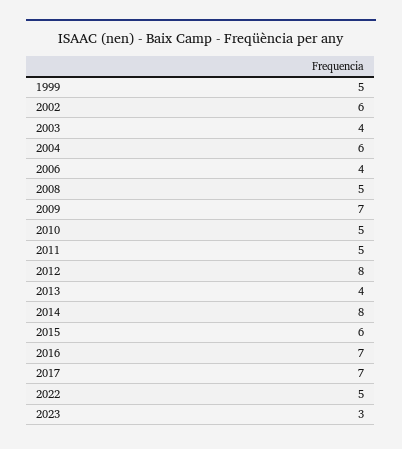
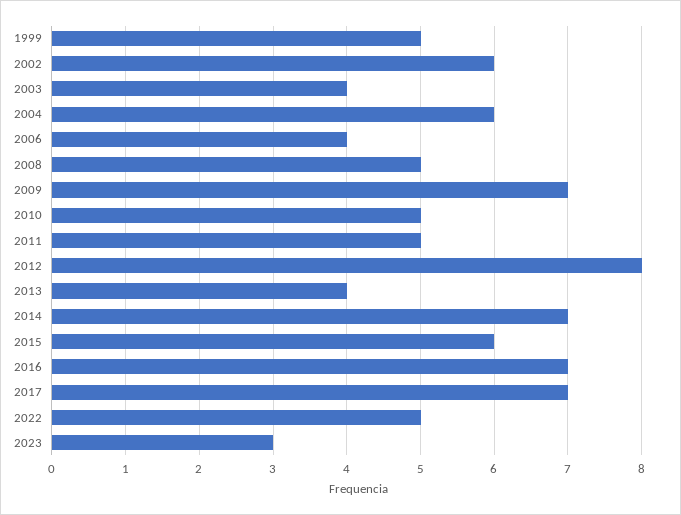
2014: 8 -> 7

